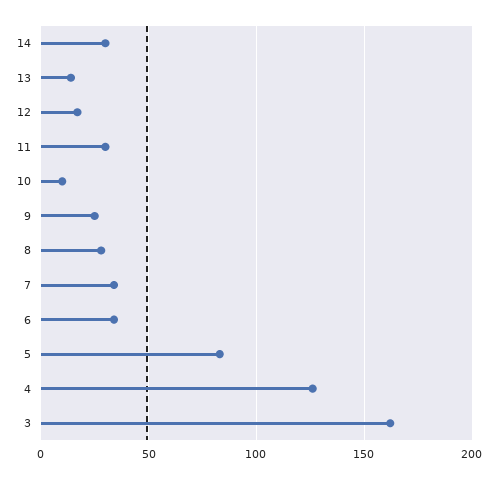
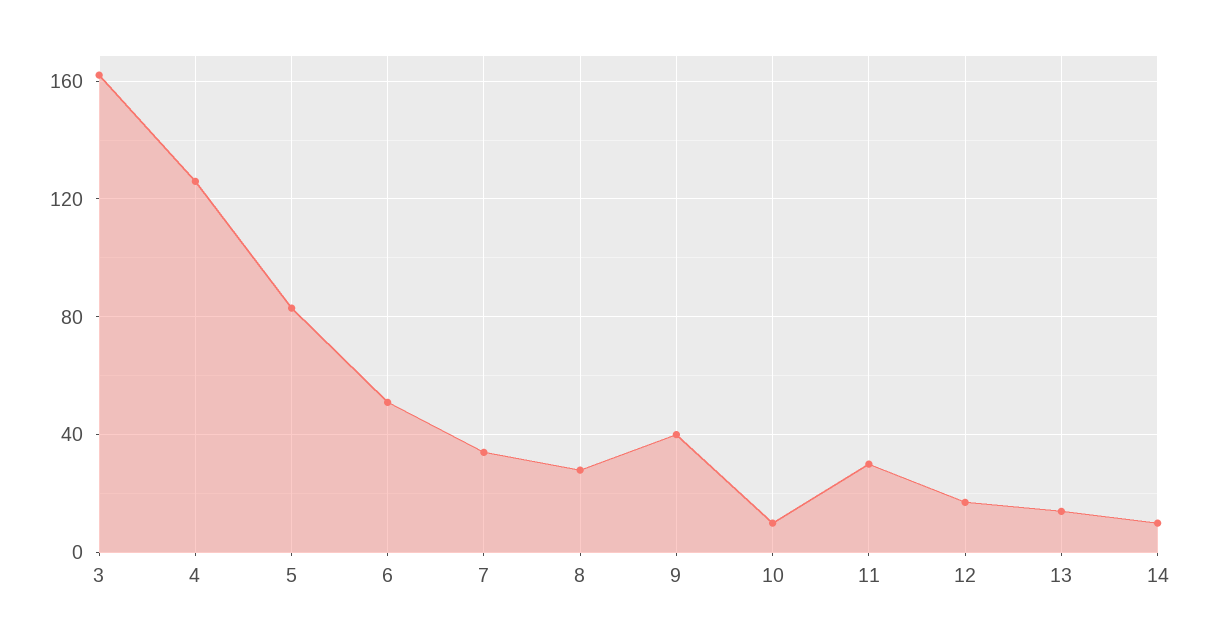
14: 30 -> 10
9: 25 -> 40
6: 35 -> 50

